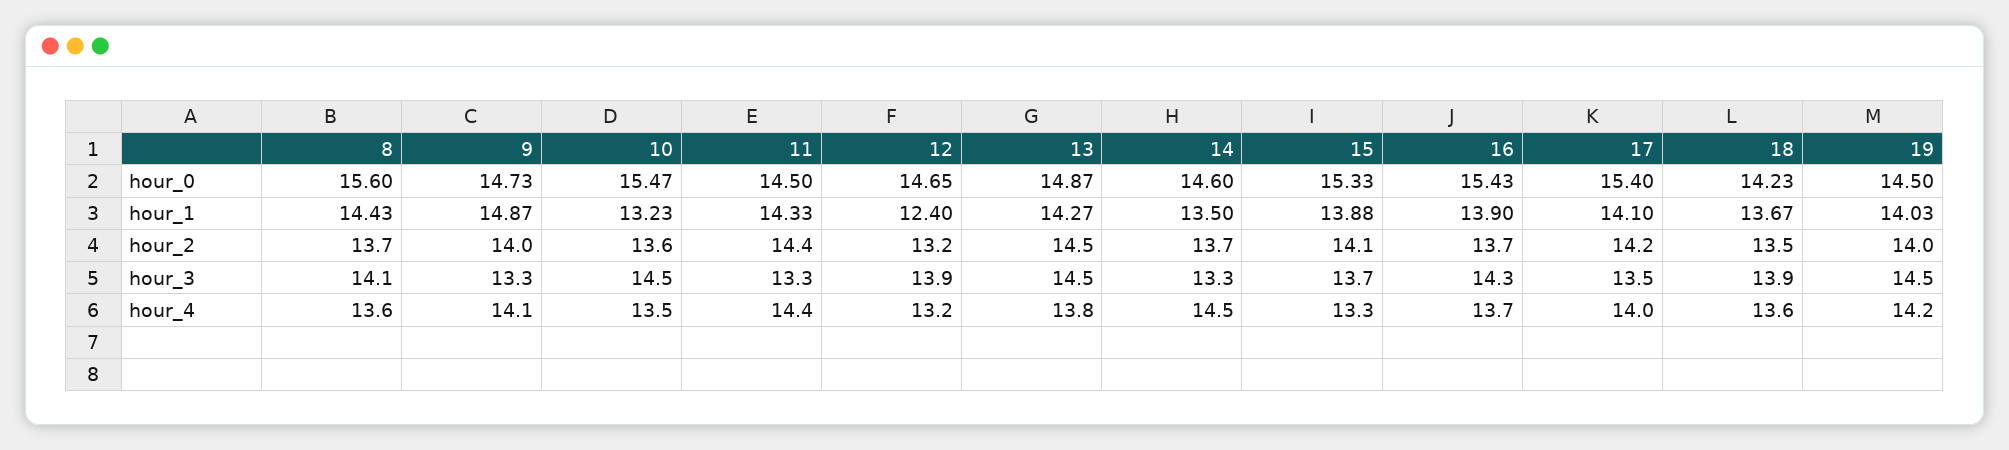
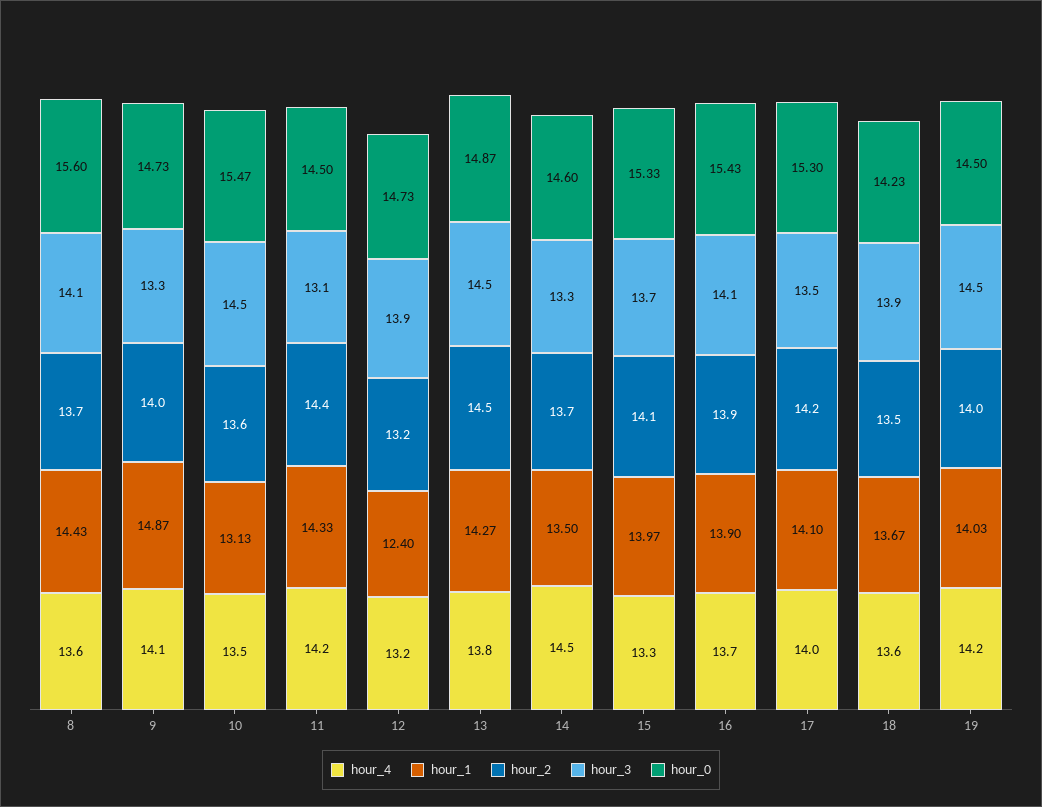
hour_0, 12: 14.65 -> 14.73
hour_0, 17: 15.4 -> 15.3
hour_1, 10: 13.23 -> 13.13
hour_1, 15: 13.88 -> 13.97
hour_2, 16: 13.7 -> 13.9
hour_3, 11: 13.3 -> 13.1
hour_3, 16: 14.3 -> 14.1
hour_4, 11: 14.4 -> 14.2

